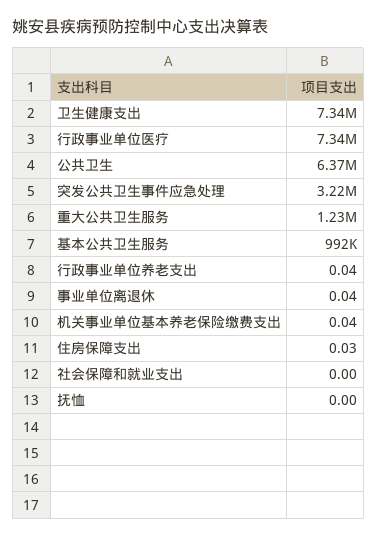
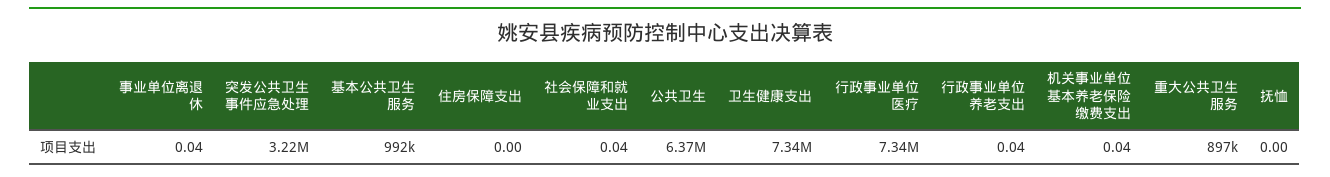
重大公共卫生服务: 1230000 -> 897000
住房保障支出: 0.03 -> 0
社会保障和就业支出: 0 -> 0.04

